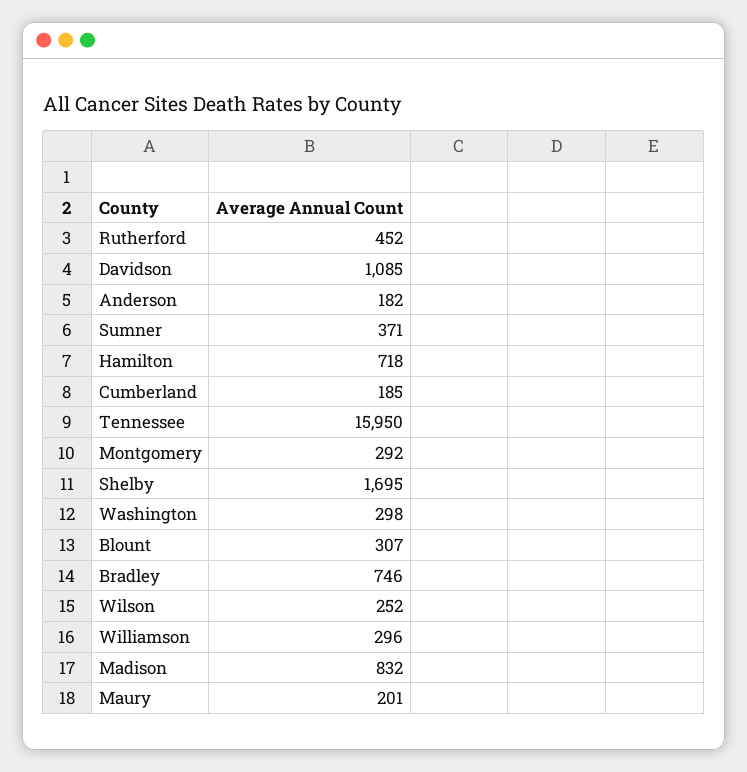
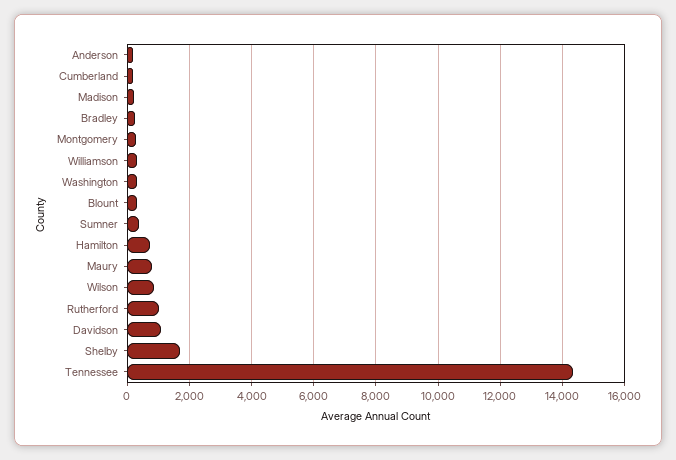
Rutherford: 452 -> 1000
Tennessee: 15950 -> 14400
Bradley: 746 -> 200
Wilson: 252 -> 800
Madison: 832 -> 200
Maury: 201 -> 800

